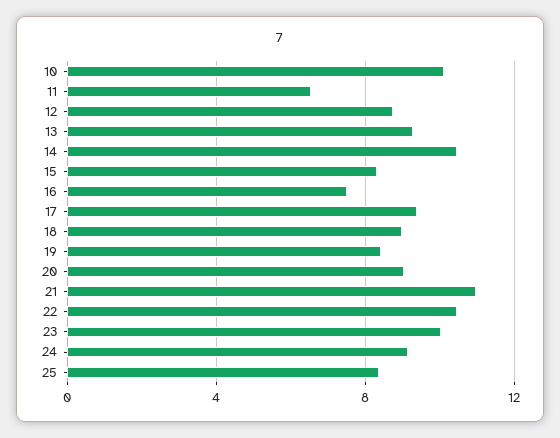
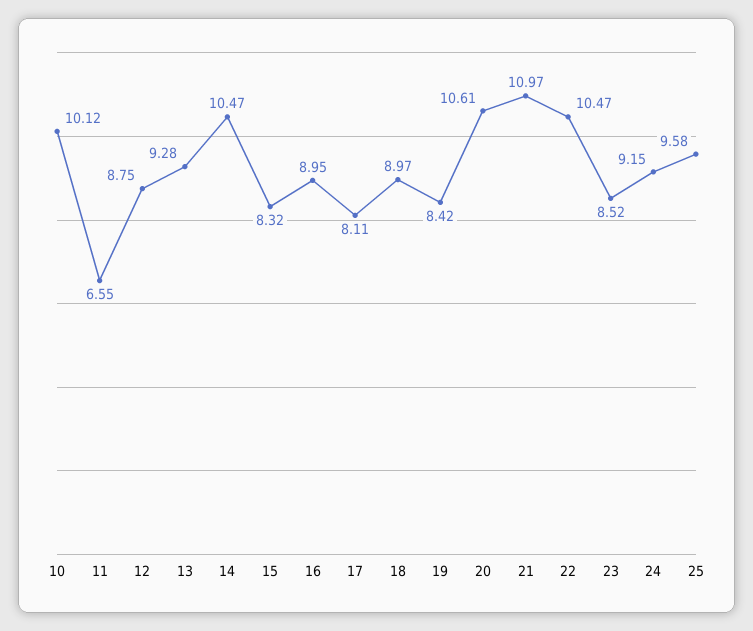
16: 7.5 -> 8.95
17: 9.5 -> 8.11
20: 9 -> 10.61
23: 10 -> 8.52
25: 8.5 -> 9.58

